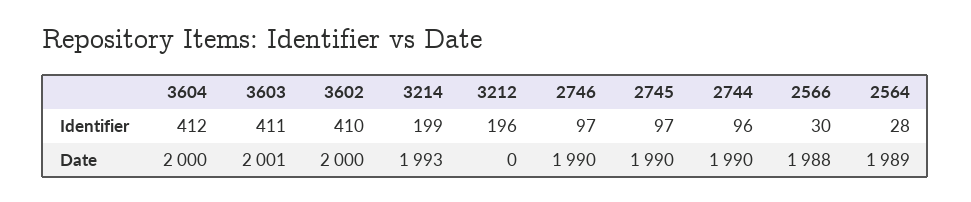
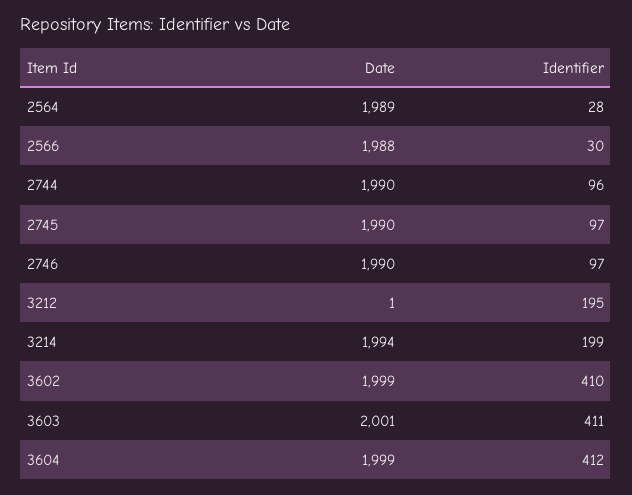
3212, Identifier: 196 -> 195
3604, Date: 2000 -> 1999
3602, Date: 2000 -> 1999
3214, Date: 1993 -> 1994
3212, Date: 0 -> 1

